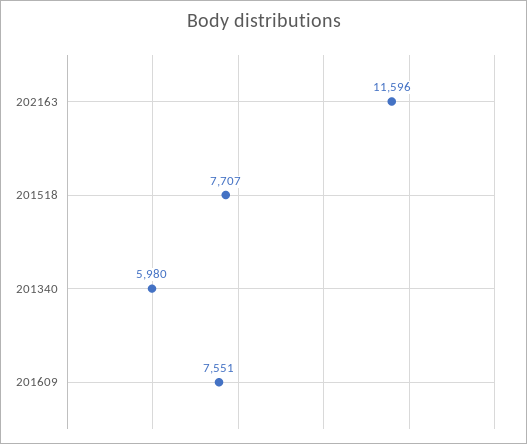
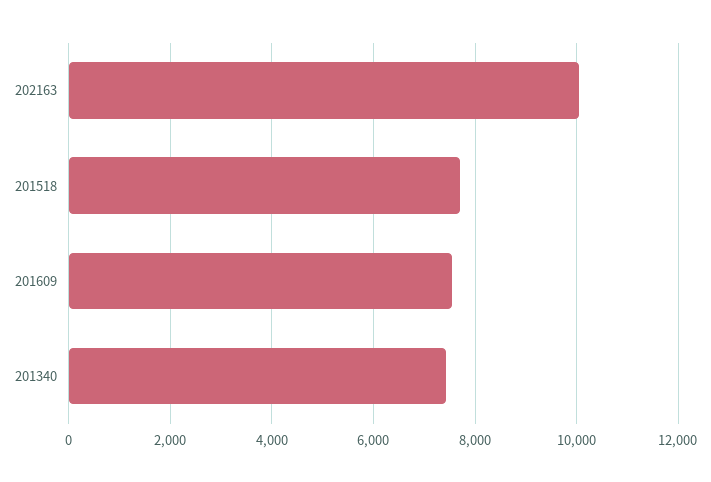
202163: 11596 -> 10000
201340: 5980 -> 7400

